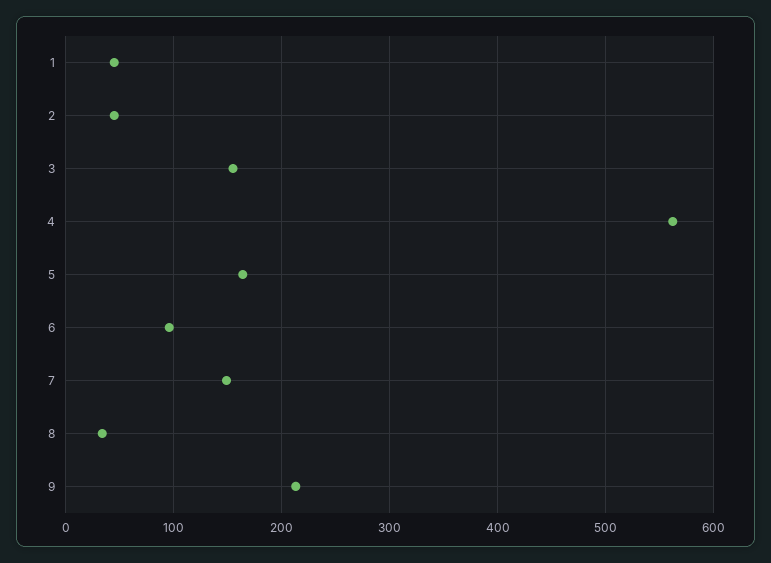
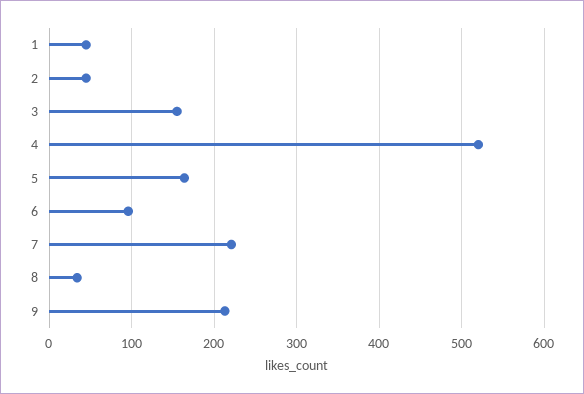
4: 560 -> 520
7: 150 -> 220

